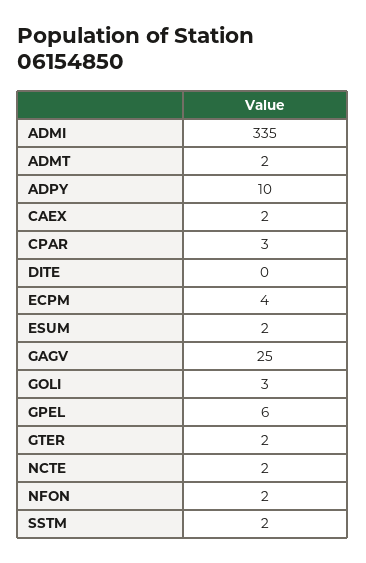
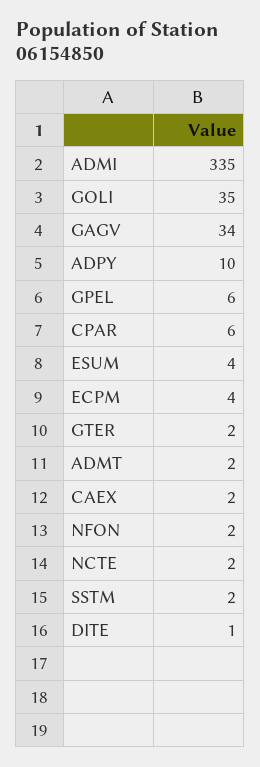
CPAR: 3 -> 6
DITE: 0 -> 1
ESUM: 2 -> 4
GAGV: 25 -> 34
GOLI: 3 -> 35

